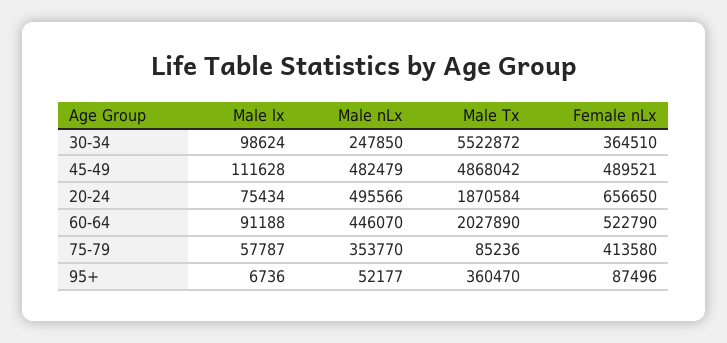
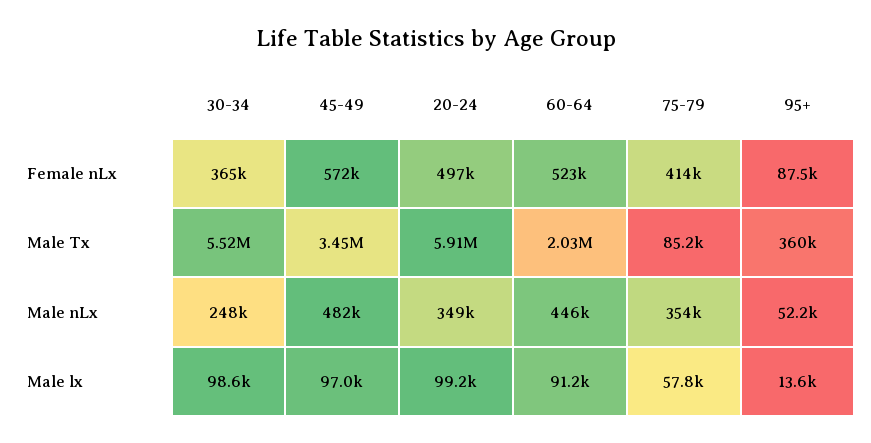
Male lx, 45-49: 111628 -> 97000
Male Tx, 45-49: 4868042 -> 3450000
Female nLx, 45-49: 489521 -> 572000
Male lx, 20-24: 75434 -> 99200
Male nLx, 20-24: 495566 -> 349000
Male Tx, 20-24: 1870584 -> 5910000
Female nLx, 20-24: 656650 -> 497000
Male lx, 95+: 6736 -> 13600

